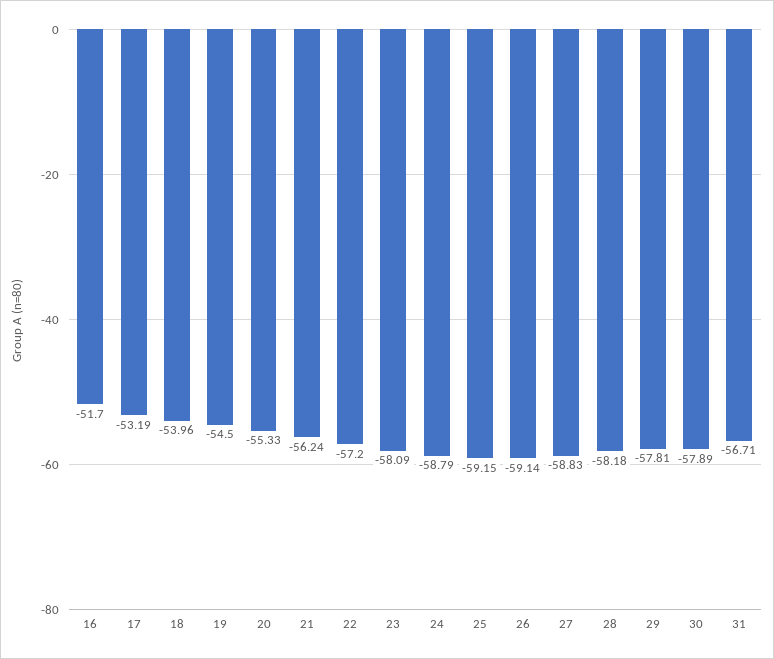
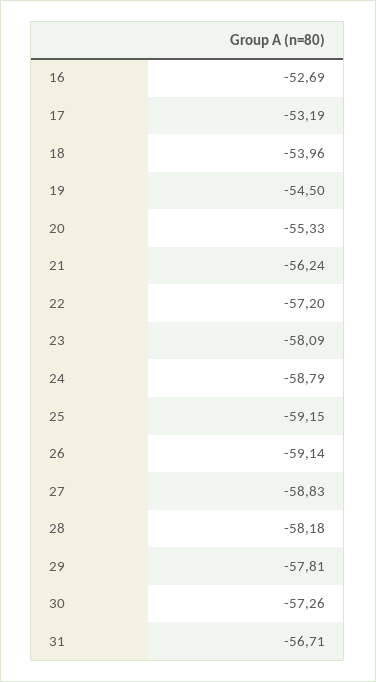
16: -51.7 -> -52.69
30: -57.89 -> -57.26

